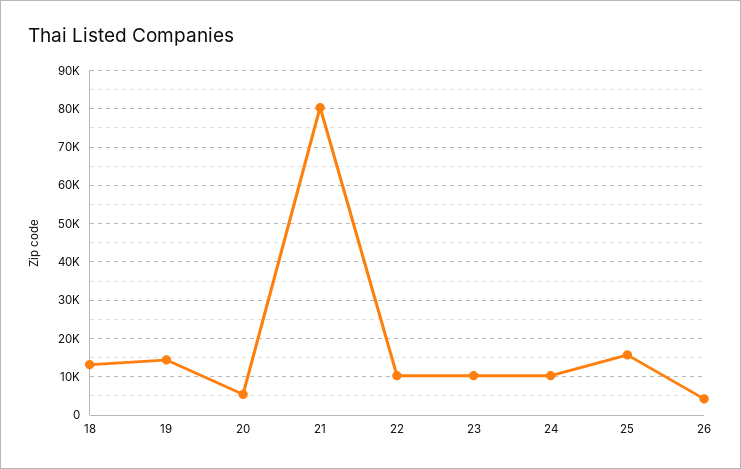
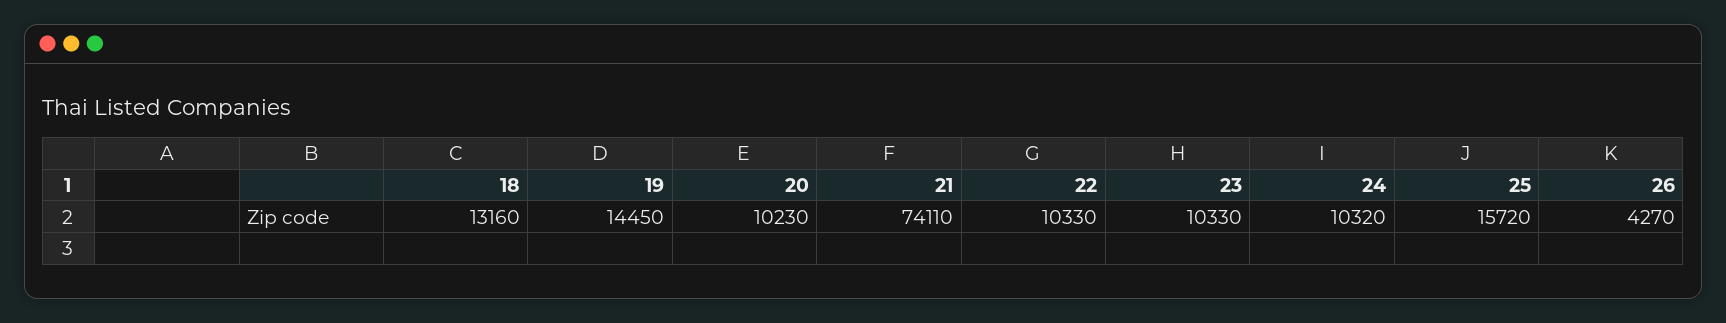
20: 6000 -> 10230
21: 80000 -> 74110

